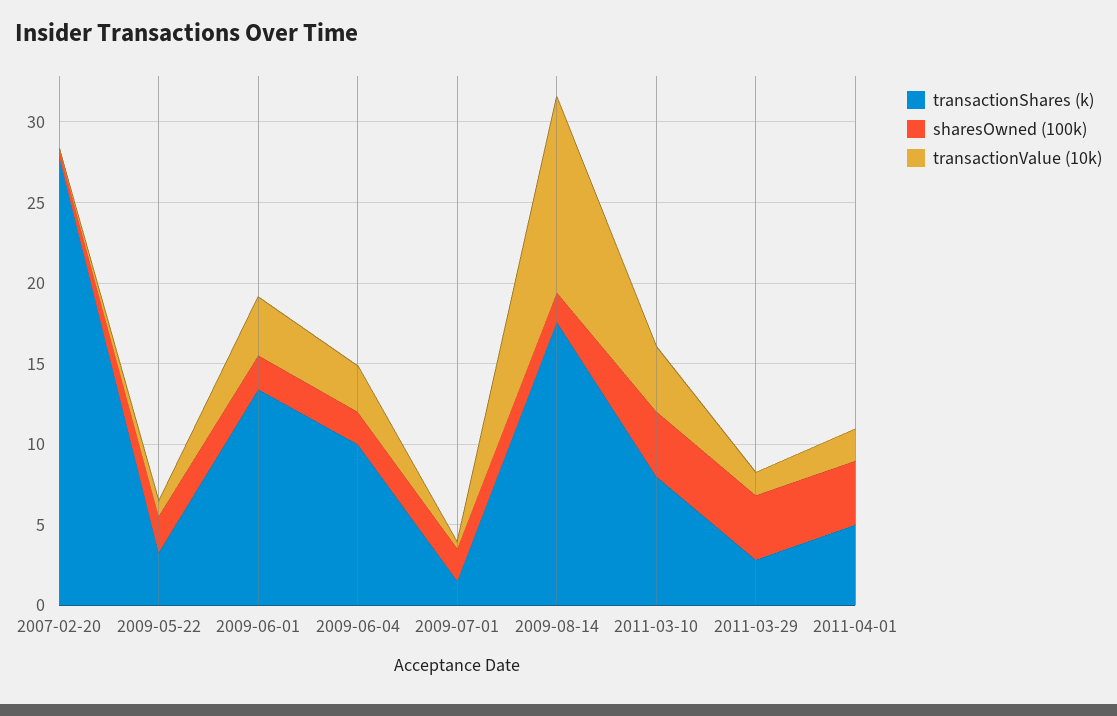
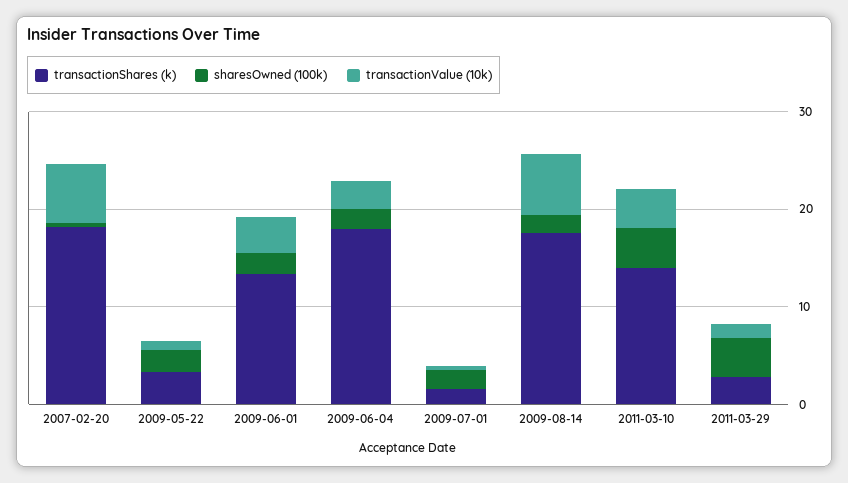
transactionShares (k), 2007-02-20: 28 -> 18
transactionValue (10k), 2007-02-20: 0 -> 6
transactionShares (k), 2009-06-04: 10 -> 18
transactionValue (10k), 2009-08-14: 12 -> 6
transactionShares (k), 2011-03-10: 8 -> 14
transactionShares (k), 2011-04-01: 5 -> none
sharesOwned (100k), 2011-04-01: 4 -> none
transactionValue (10k), 2011-04-01: 2 -> none

